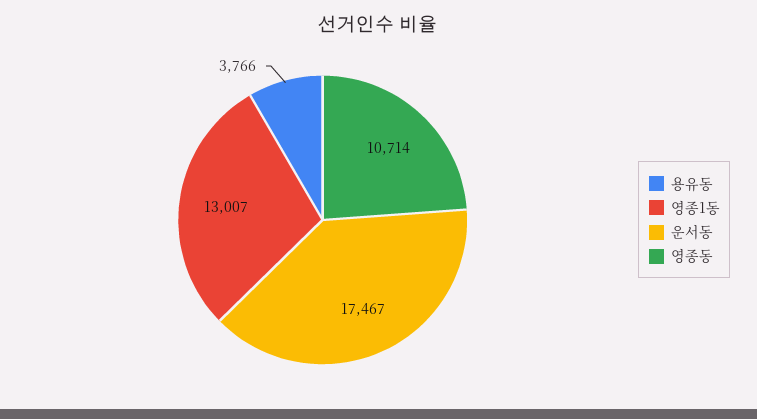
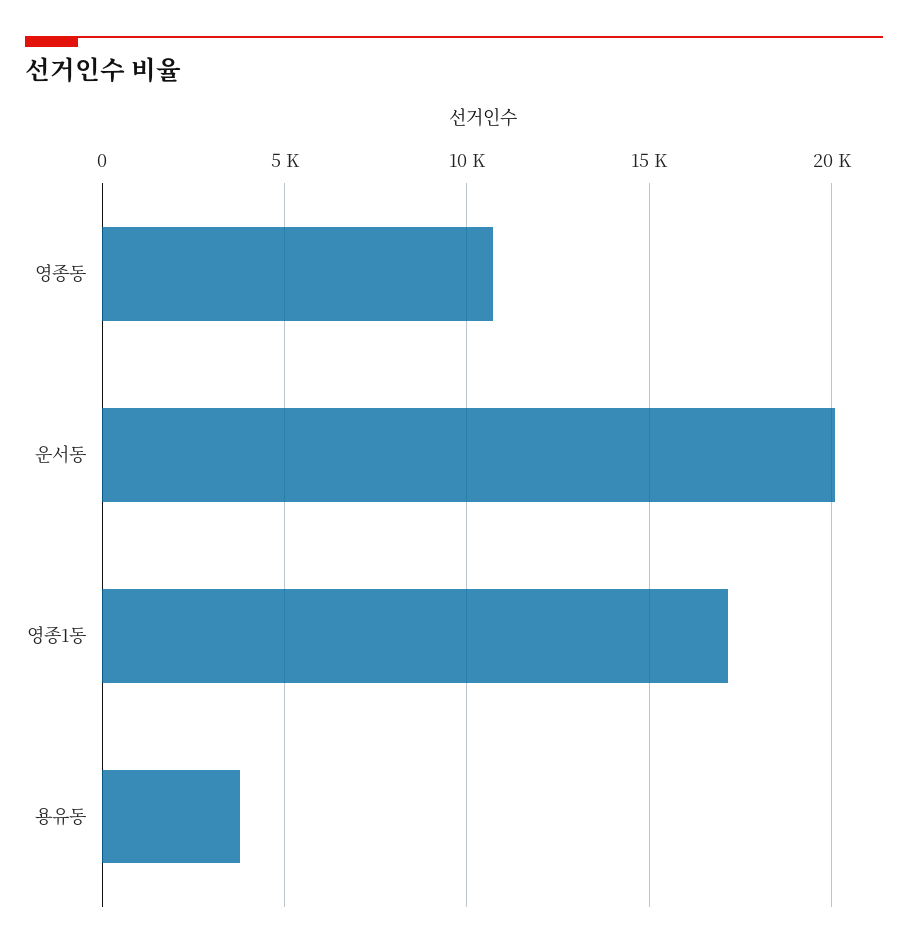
영종1동: 13007 -> 17000
운서동: 17467 -> 20000

